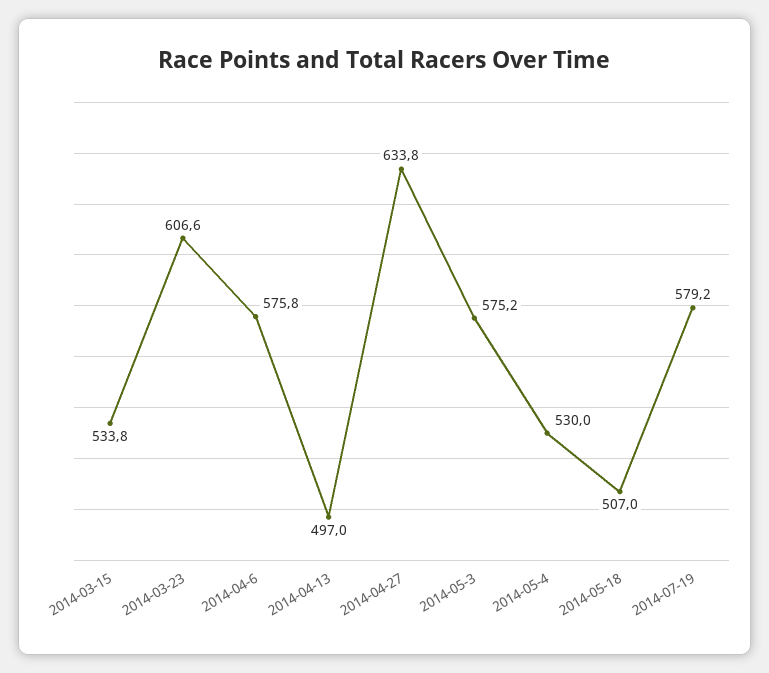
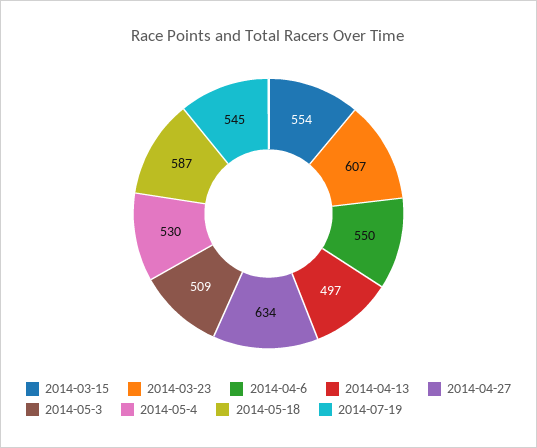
2014-03-15: 533.8 -> 554
2014-04-6: 575.8 -> 550
2014-05-3: 575.2 -> 509
2014-05-18: 507 -> 587
2014-07-19: 579.2 -> 545

